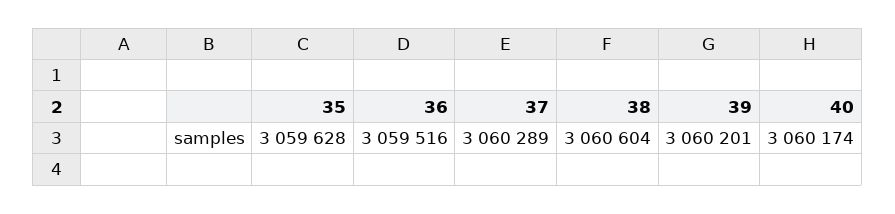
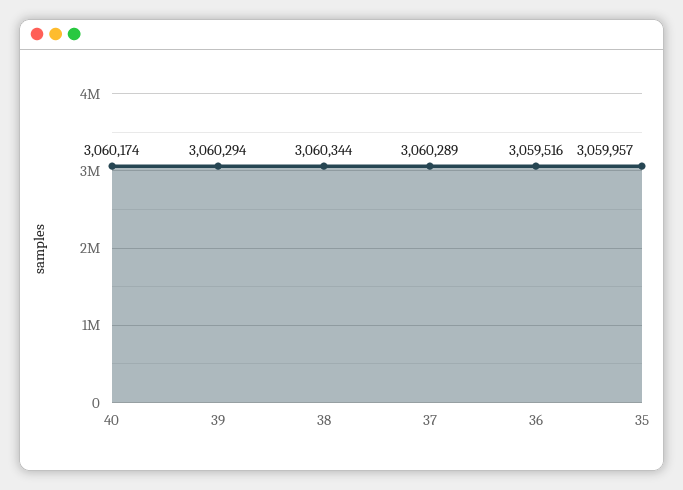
35: 3059628 -> 3059957
38: 3060604 -> 3060344
39: 3060201 -> 3060294

